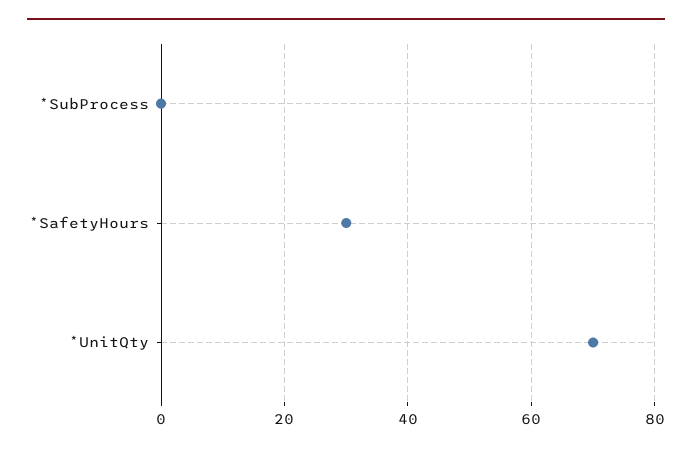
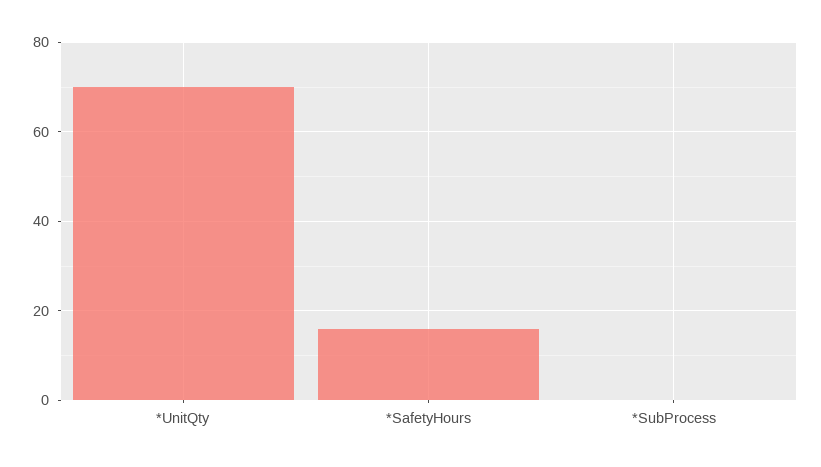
*SafetyHours: 30 -> 15

